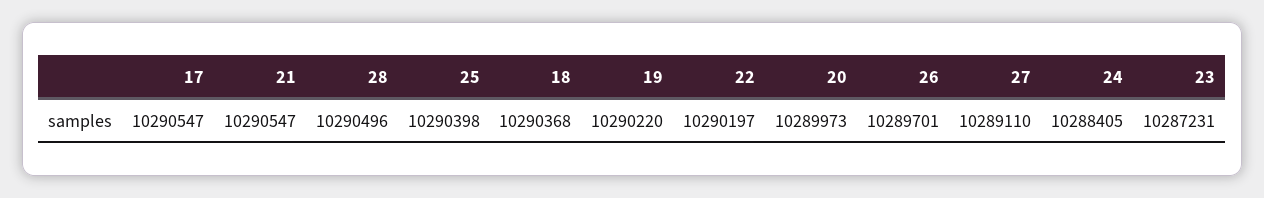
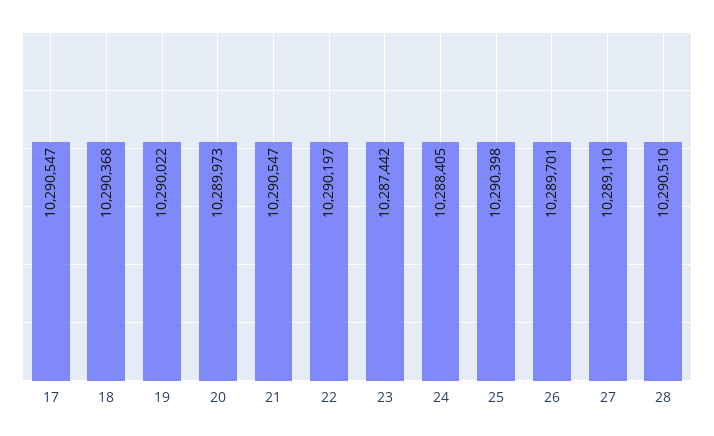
28: 10290496 -> 10290510
19: 10290220 -> 10290022
23: 10287231 -> 10287442

